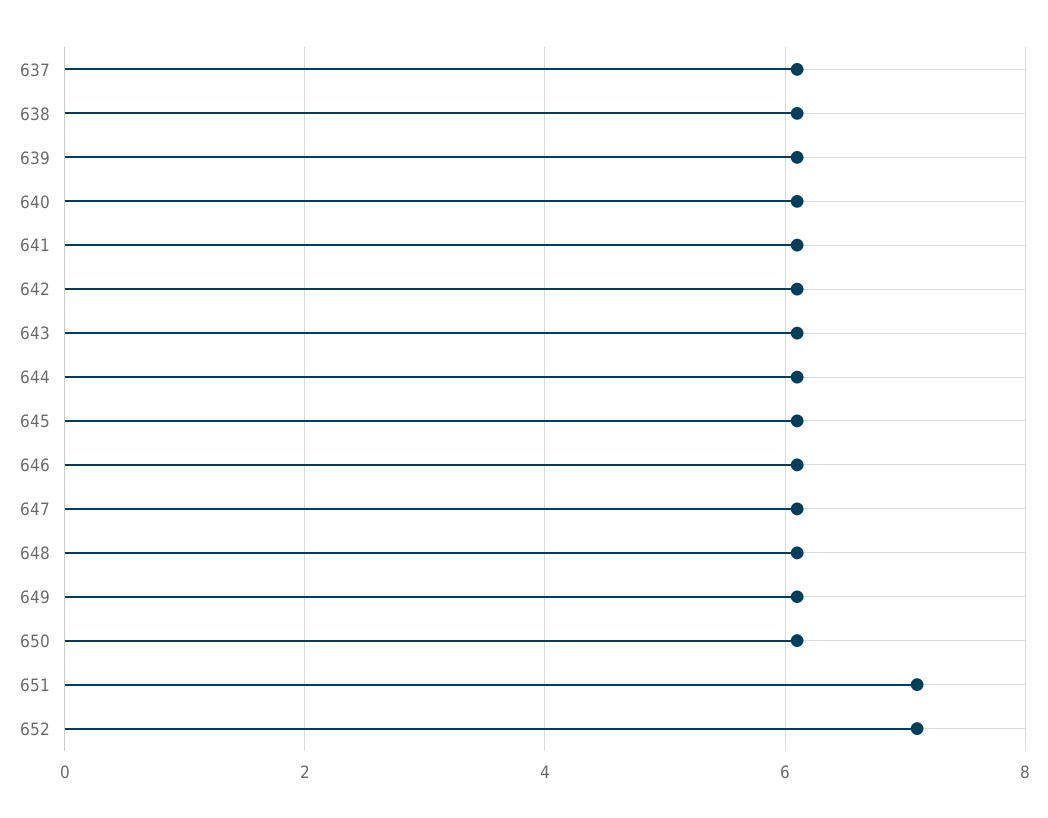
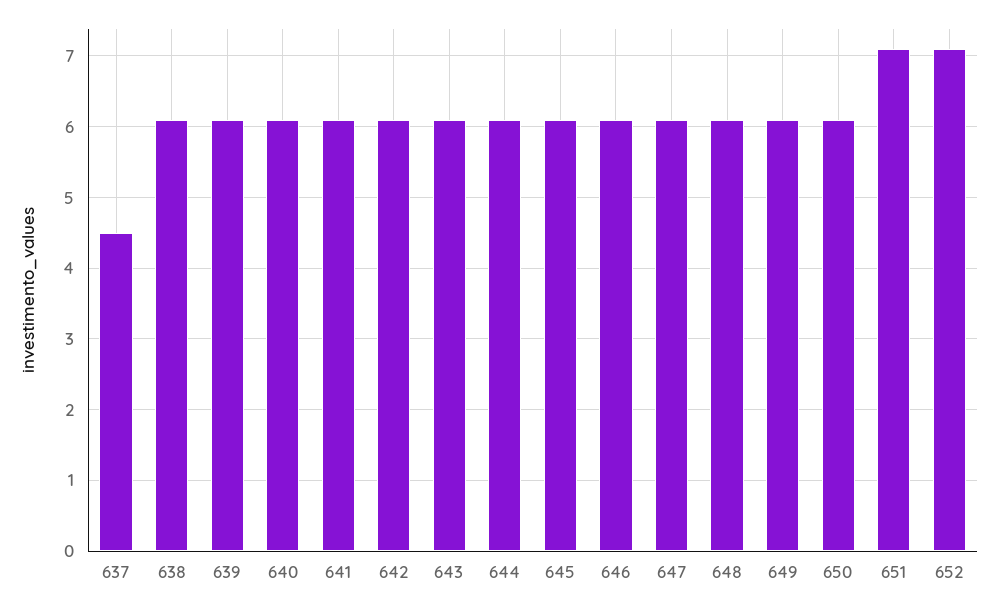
637: 6 -> 4.5

